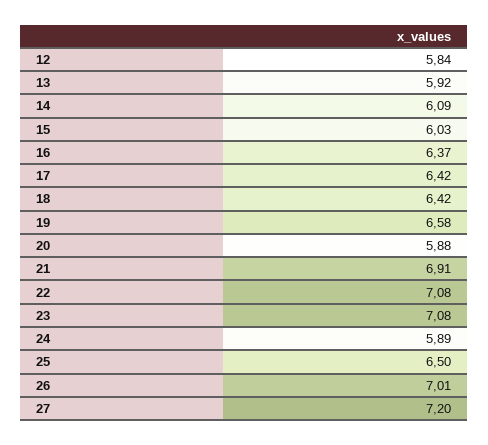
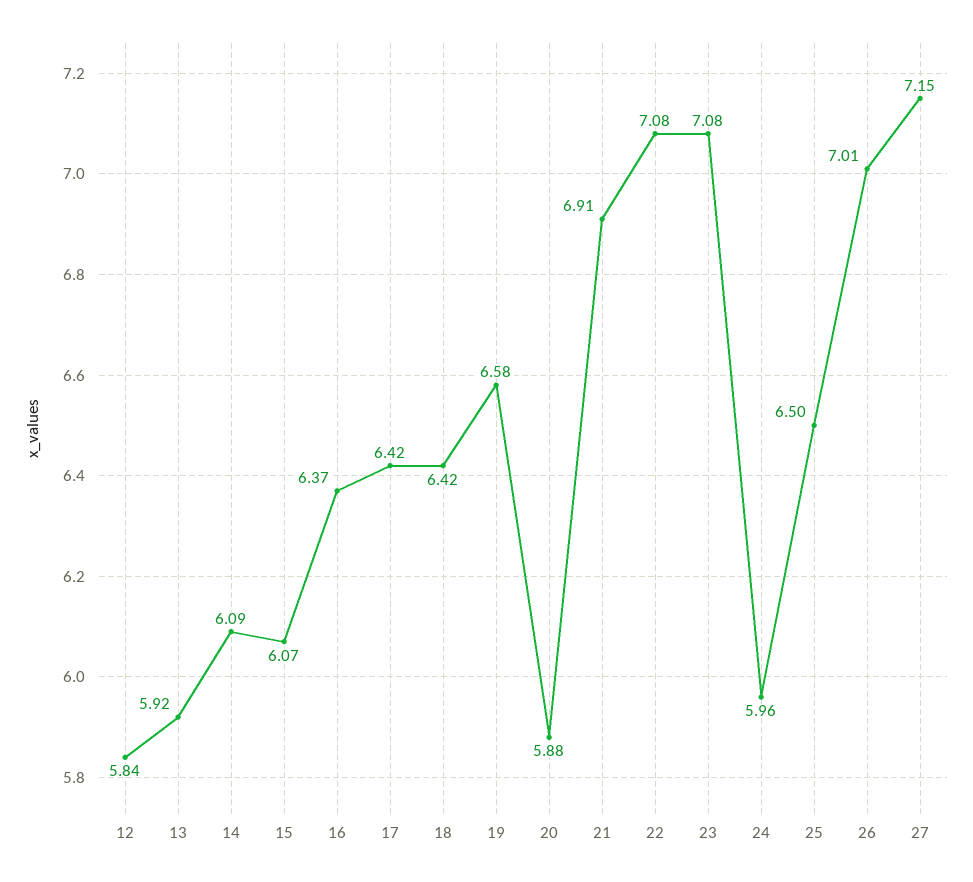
15: 6.03 -> 6.07
24: 5.89 -> 5.96
27: 7.2 -> 7.15

